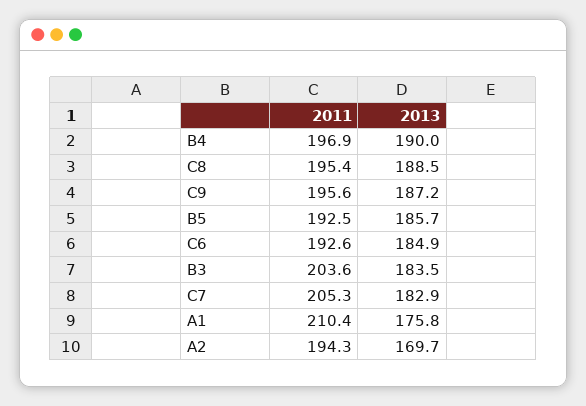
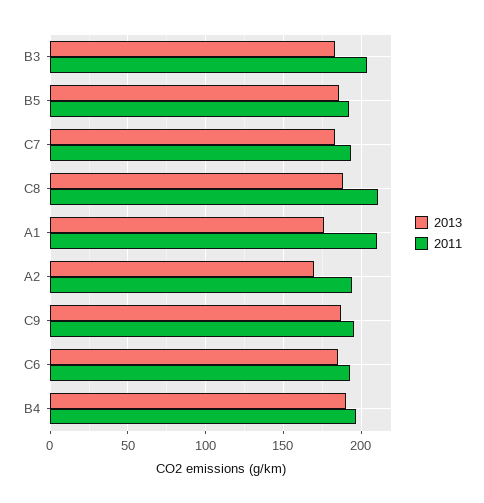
2011, C8: 195.4 -> 210
2011, C7: 205.3 -> 195

